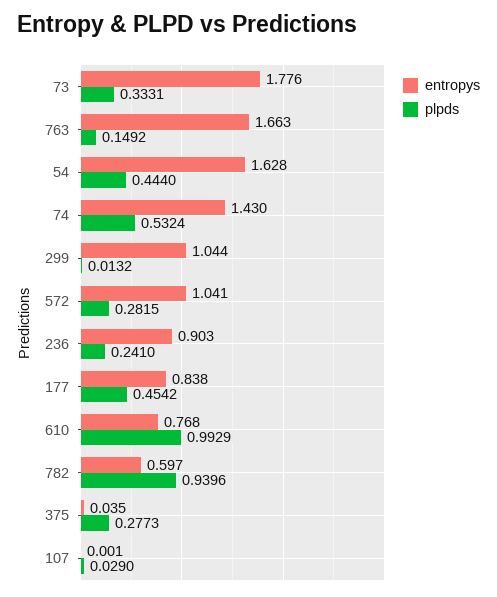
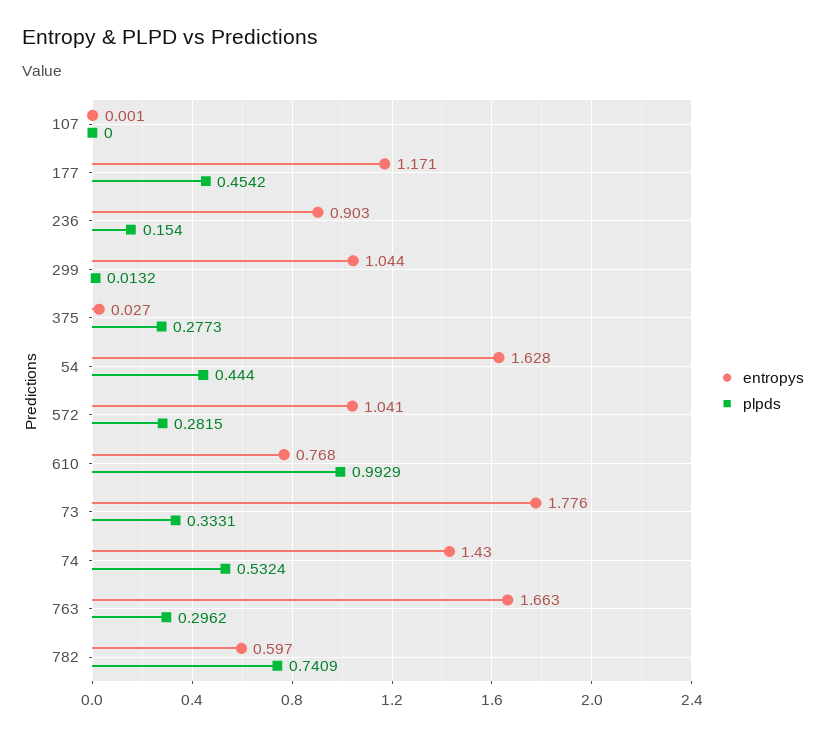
plpds, 763: 0.1492 -> 0.2962
plpds, 236: 0.241 -> 0.154
entropys, 177: 0.838 -> 1.171
plpds, 782: 0.9396 -> 0.7409
entropys, 375: 0.035 -> 0.027
plpds, 107: 0.029 -> 0

